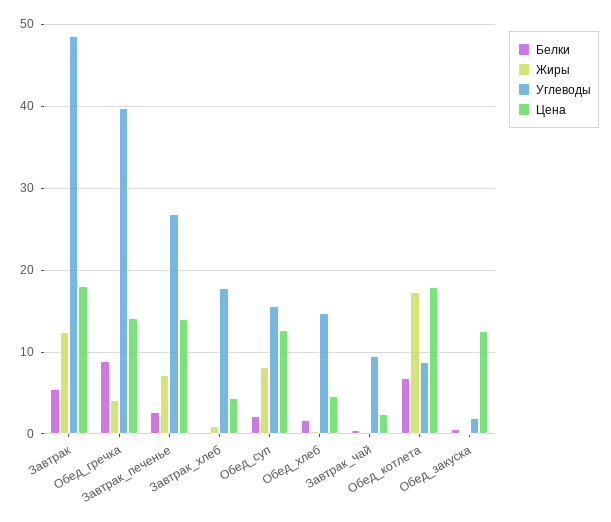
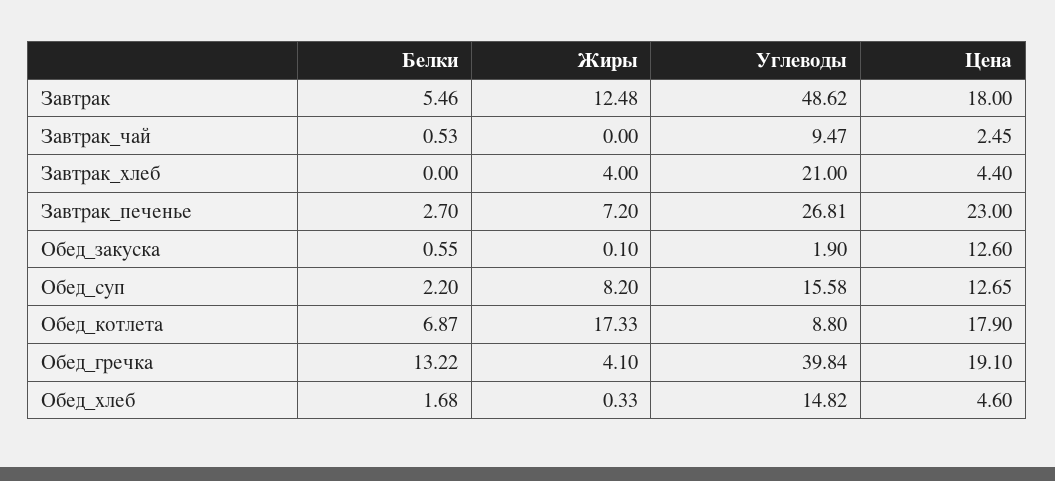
Белки, Обед_гречка: 9 -> 13.22
Цена, Обед_гречка: 14 -> 19.1
Цена, Завтрак_печенье: 14 -> 23
Жиры, Завтрак_хлеб: 1 -> 4
Углеводы, Завтрак_хлеб: 18 -> 21

